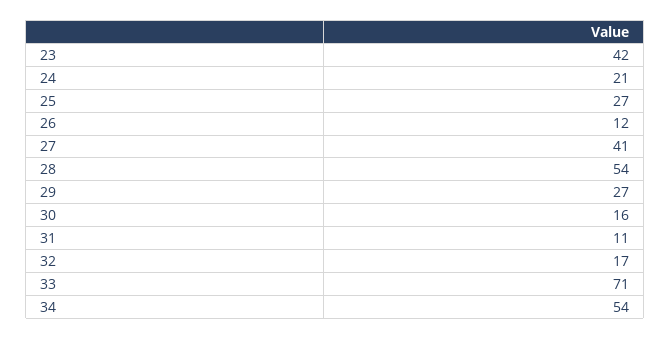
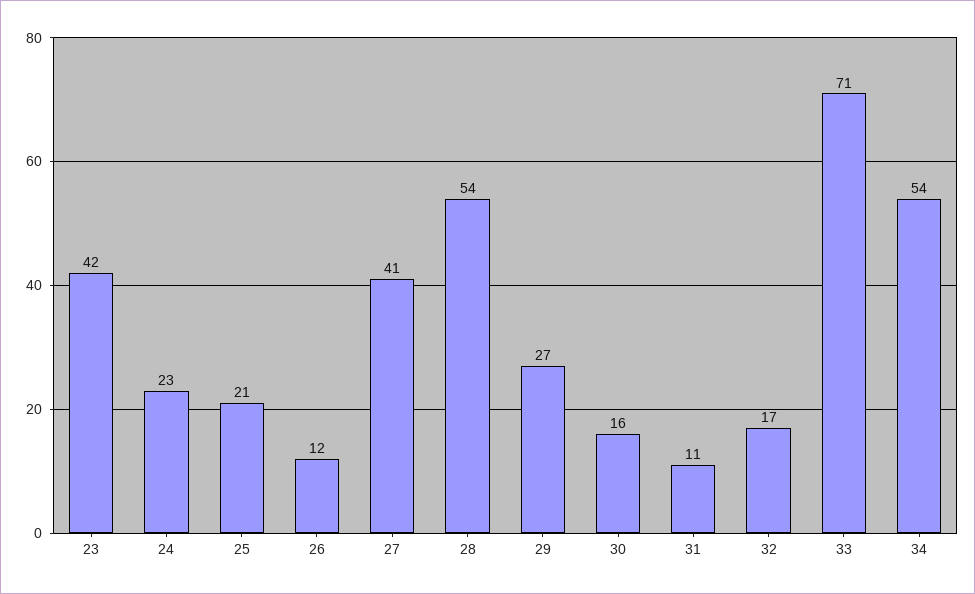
24: 21 -> 23
25: 27 -> 21

